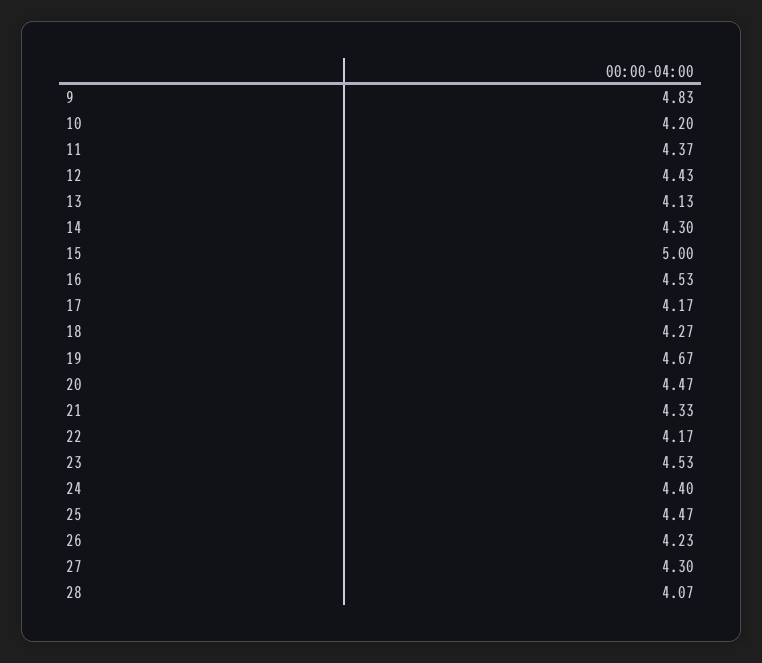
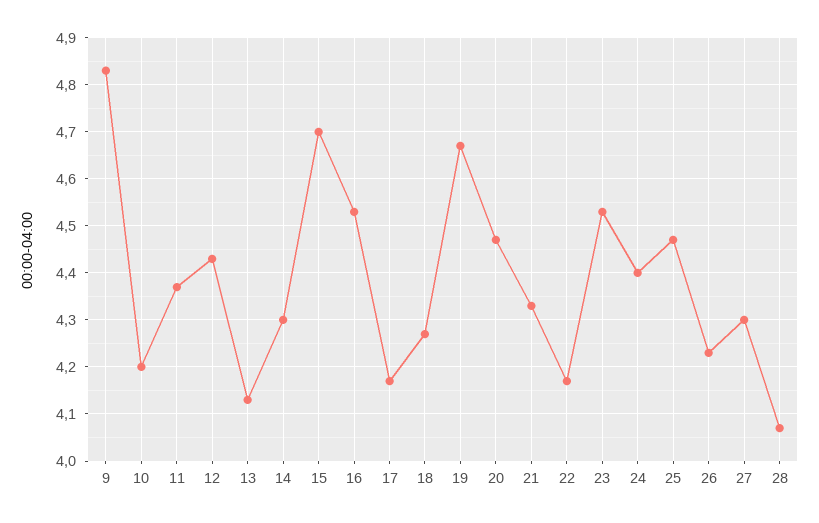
15: 5 -> 4.7

